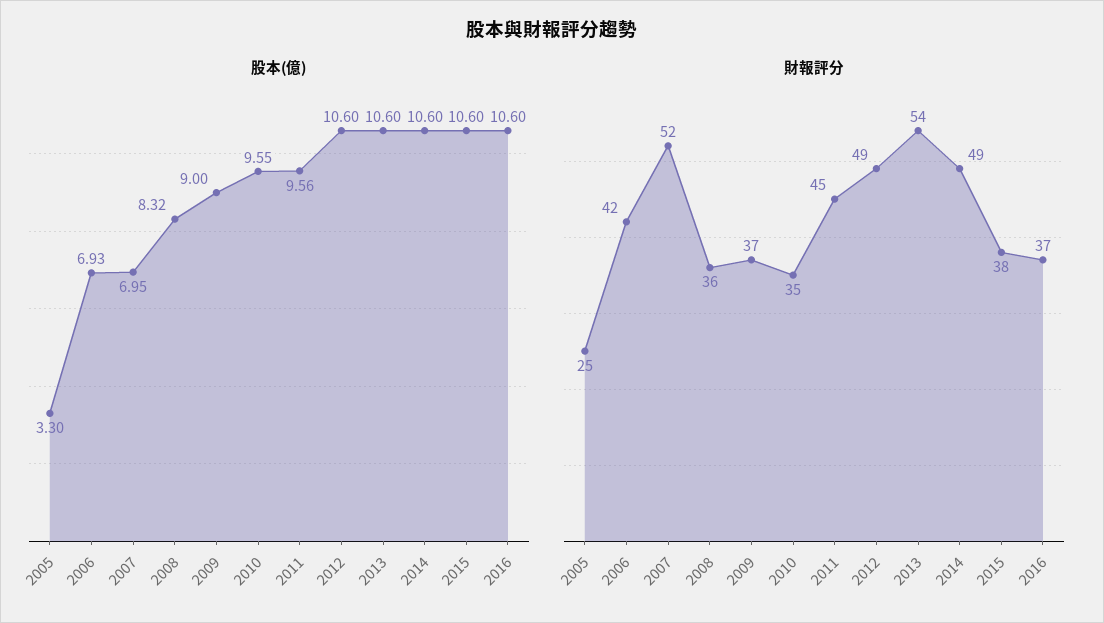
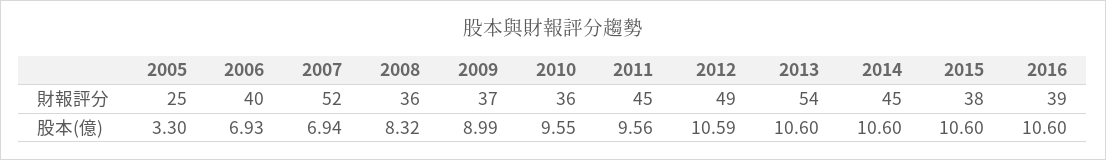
股本(億), 2007: 6.95 -> 6.94
股本(億), 2009: 9 -> 8.99
股本(億), 2012: 10.6 -> 10.59
財報評分, 2006: 42 -> 40
財報評分, 2010: 35 -> 36
財報評分, 2014: 49 -> 45
財報評分, 2016: 37 -> 39

